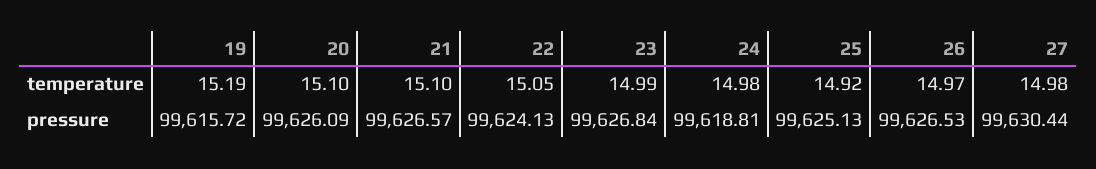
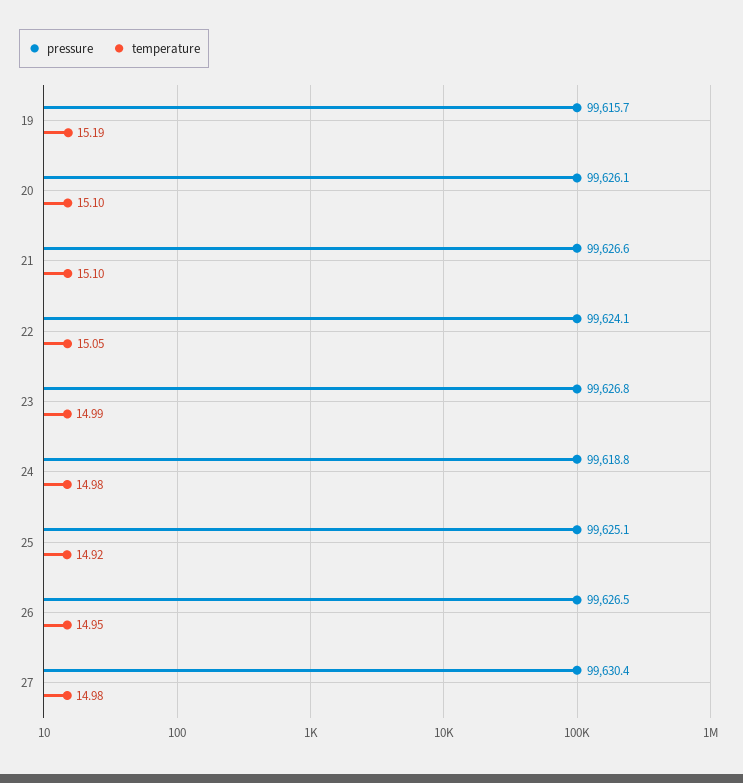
temperature, 26: 14.97 -> 14.95

